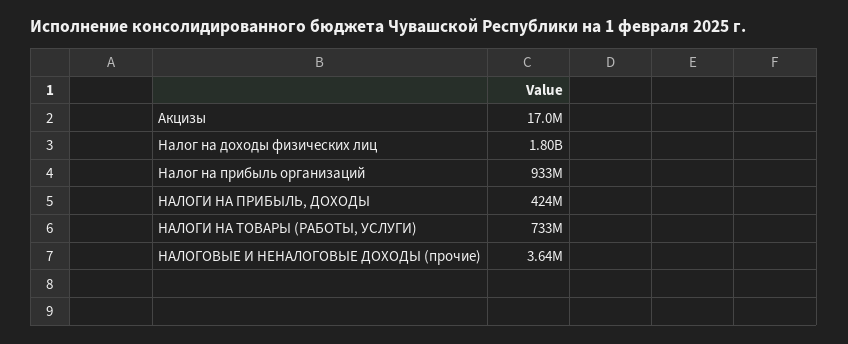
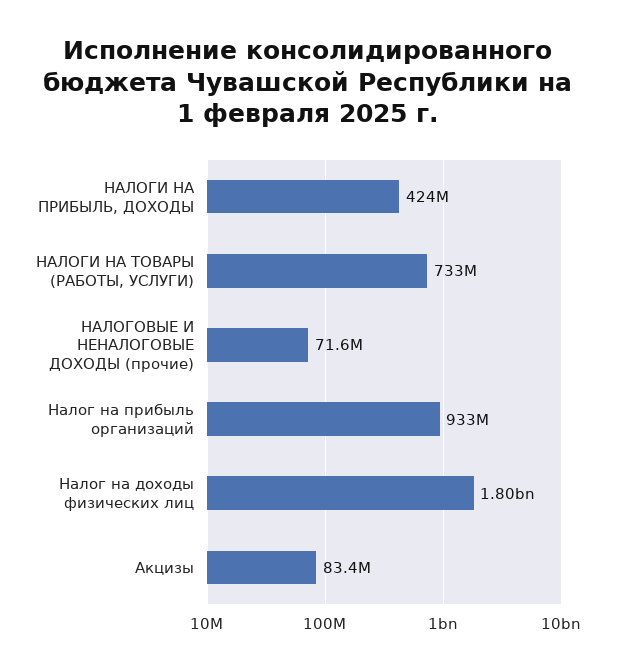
Акцизы: 17000000 -> 83400000
НАЛОГОВЫЕ И НЕНАЛОГОВЫЕ ДОХОДЫ (прочие): 3640000 -> 71600000

